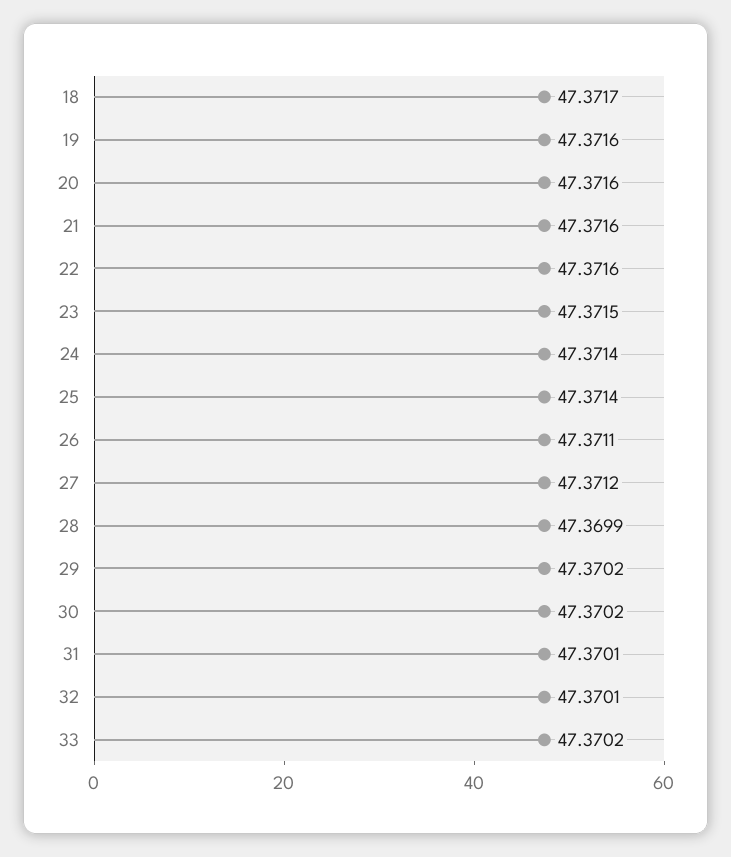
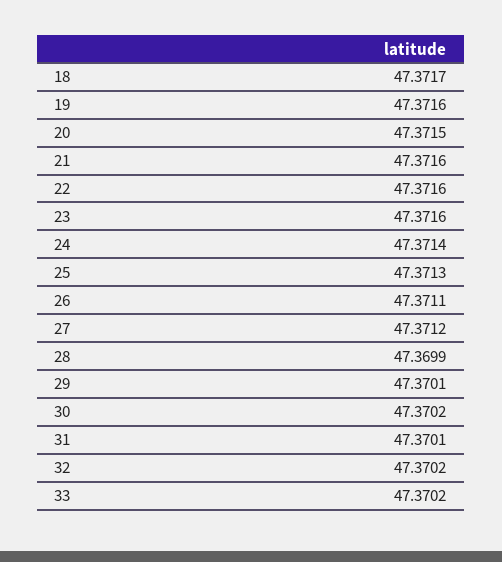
20: 47.3716 -> 47.3715
23: 47.3715 -> 47.3716
25: 47.3714 -> 47.3713
29: 47.3702 -> 47.3701
32: 47.3701 -> 47.3702

